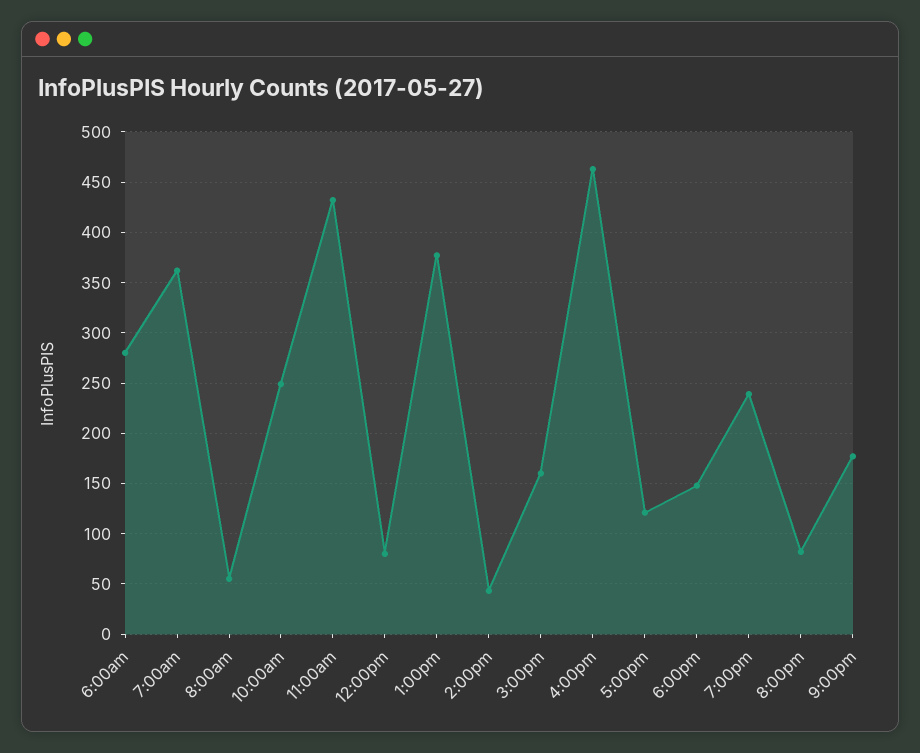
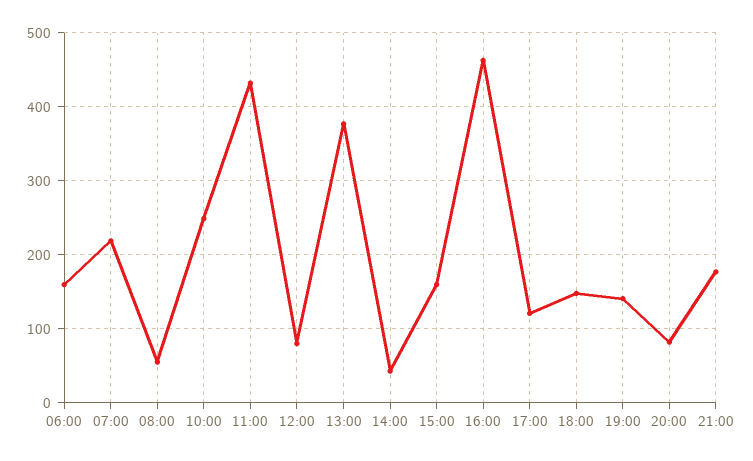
6:00am: 280 -> 160
7:00am: 360 -> 220
7:00pm: 240 -> 140

